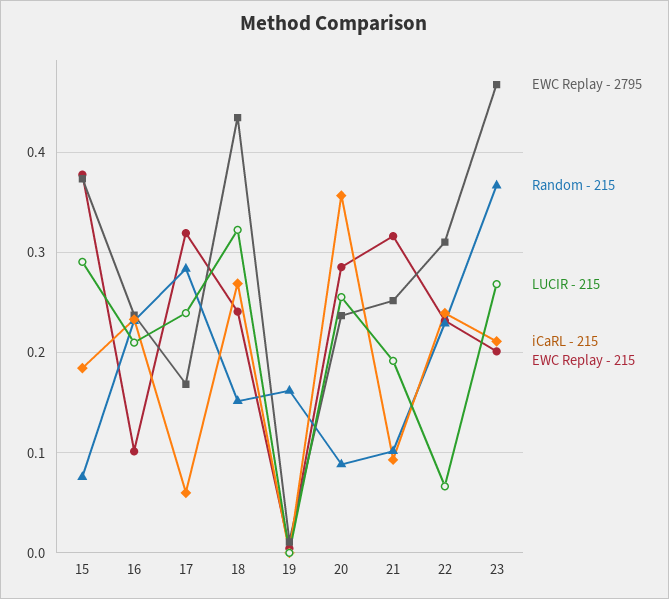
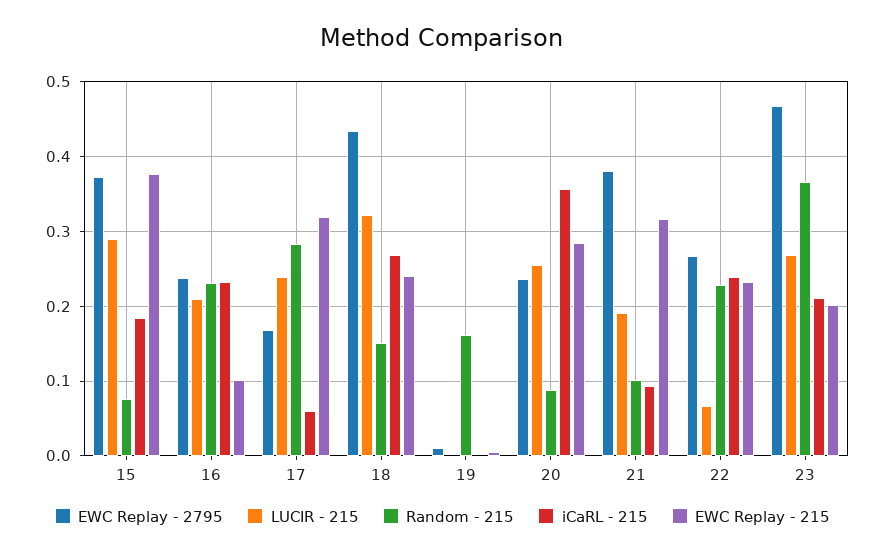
EWC Replay - 2795, 21: 0.25 -> 0.38
EWC Replay - 2795, 22: 0.31 -> 0.27

